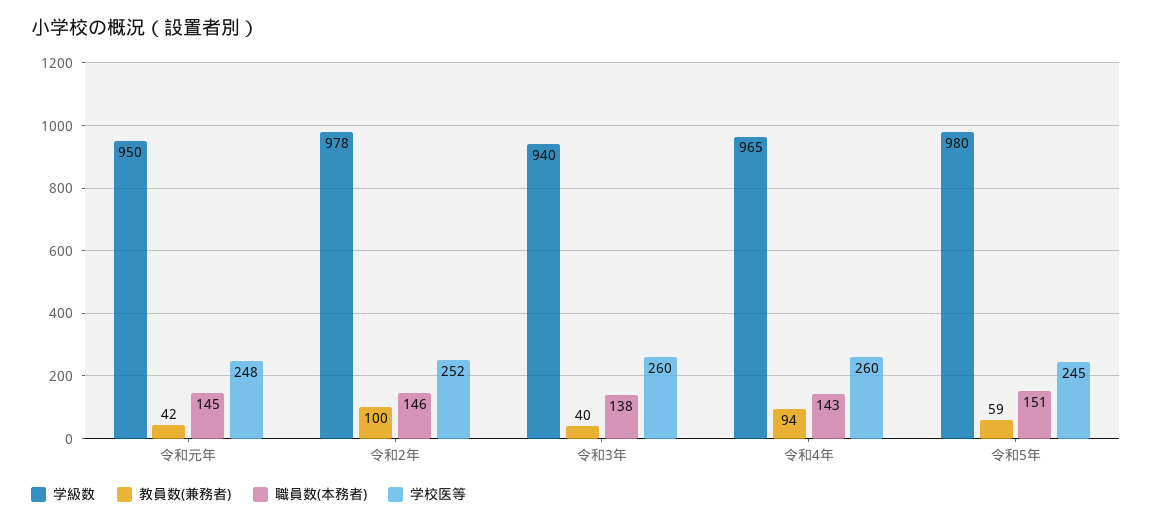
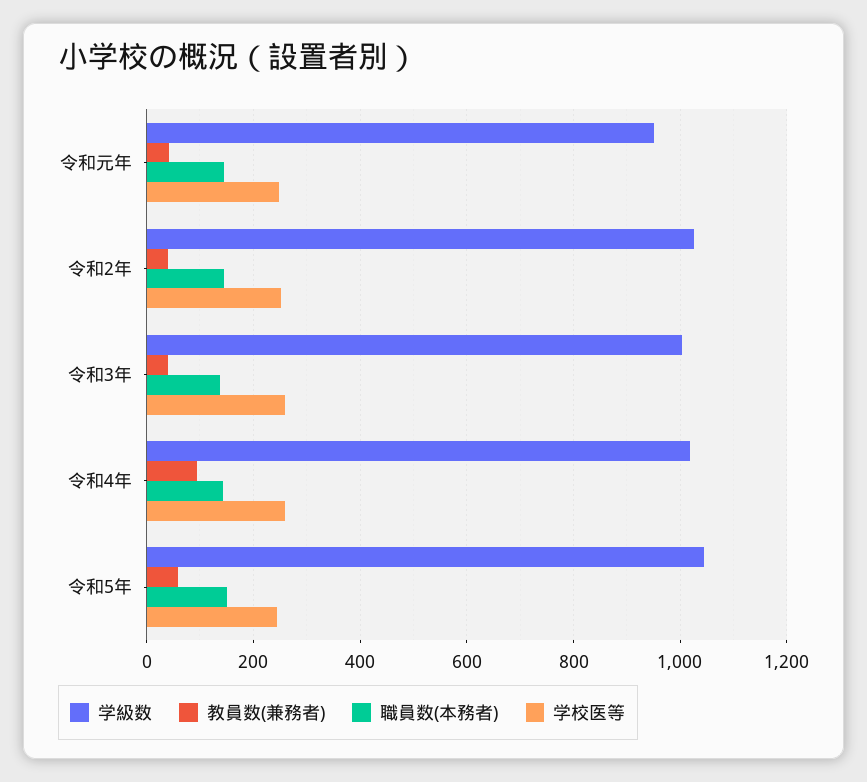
学級数, 令和2年: 978 -> 1020
教員数(兼務者), 令和2年: 100 -> 40
学級数, 令和3年: 940 -> 1000
学級数, 令和4年: 965 -> 1020
学級数, 令和5年: 980 -> 1040

